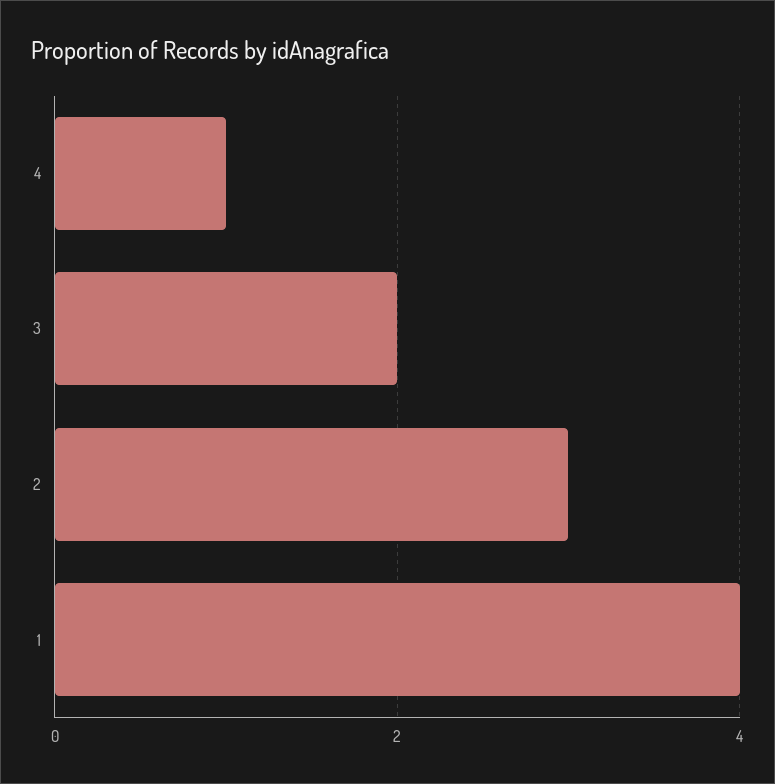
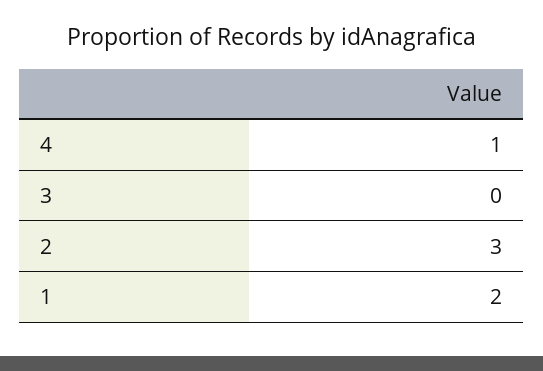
3: 2 -> 0
1: 4 -> 2

